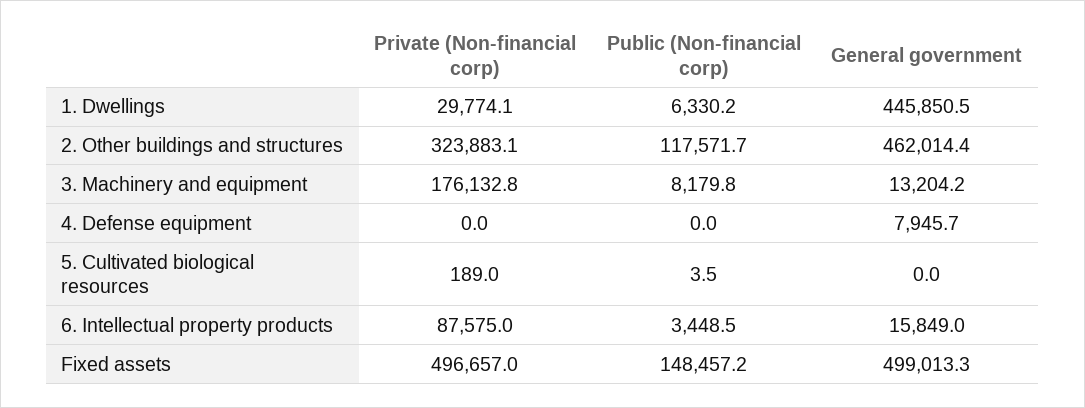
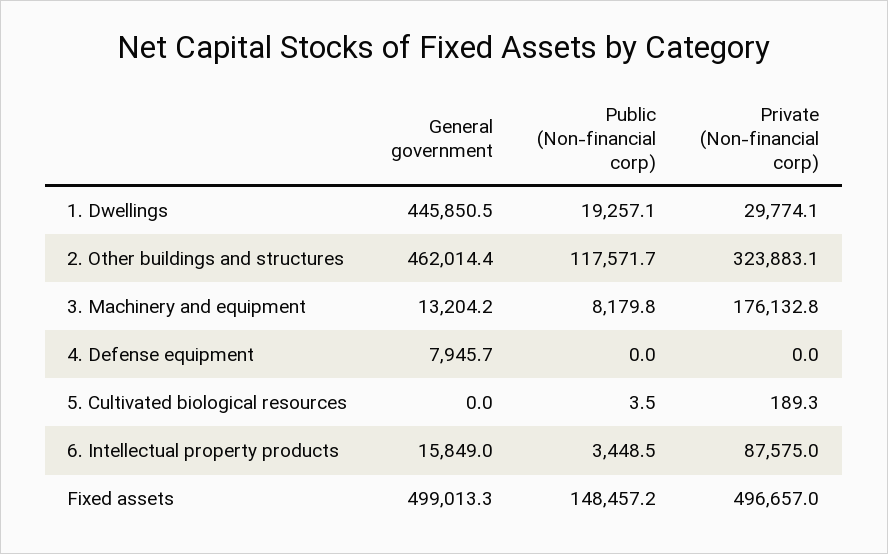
Public (Non-financial corp), 1. Dwellings: 6330.2 -> 19257.1
Private (Non-financial corp), 5. Cultivated biological resources: 189 -> 189.3

